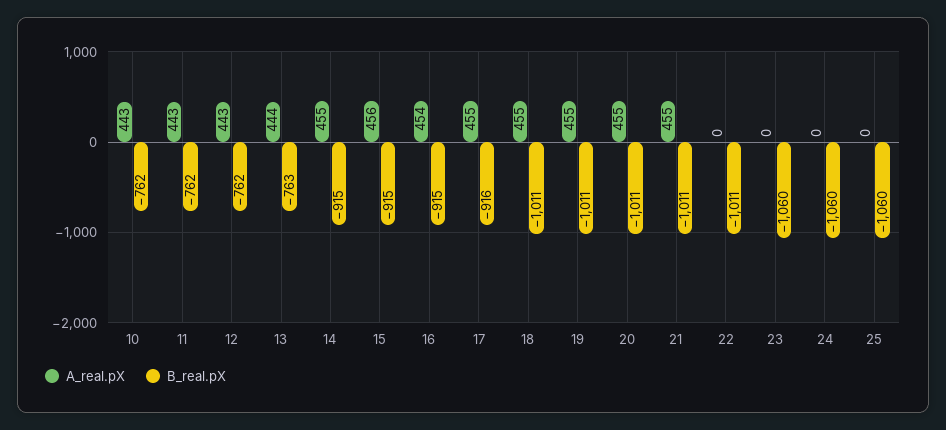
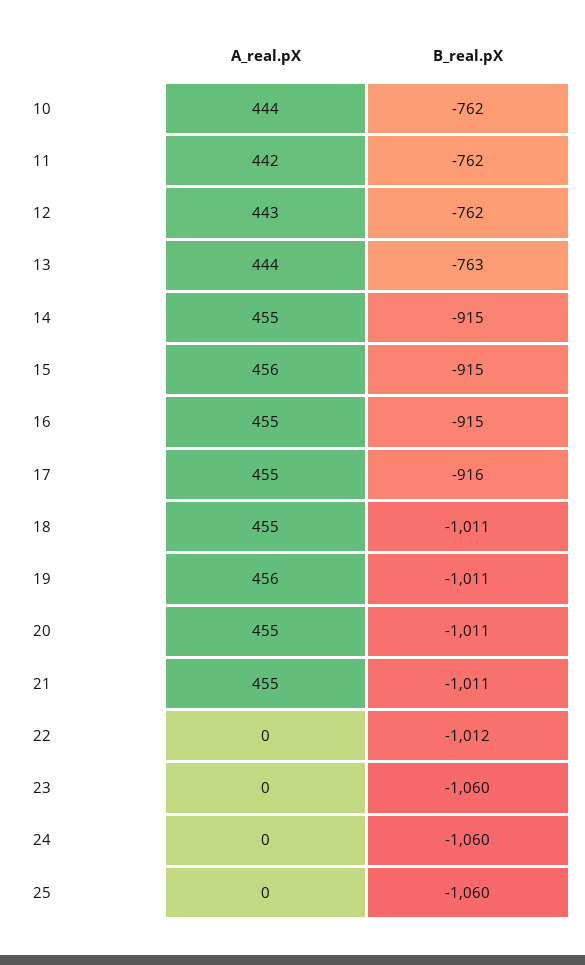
A_real.pX, 10: 443 -> 444
A_real.pX, 11: 443 -> 442
A_real.pX, 16: 454 -> 455
A_real.pX, 19: 455 -> 456
B_real.pX, 22: -1011 -> -1012

